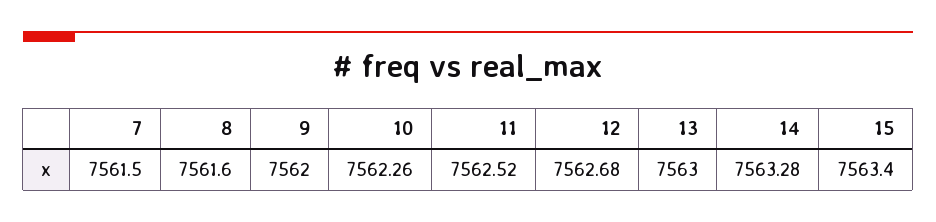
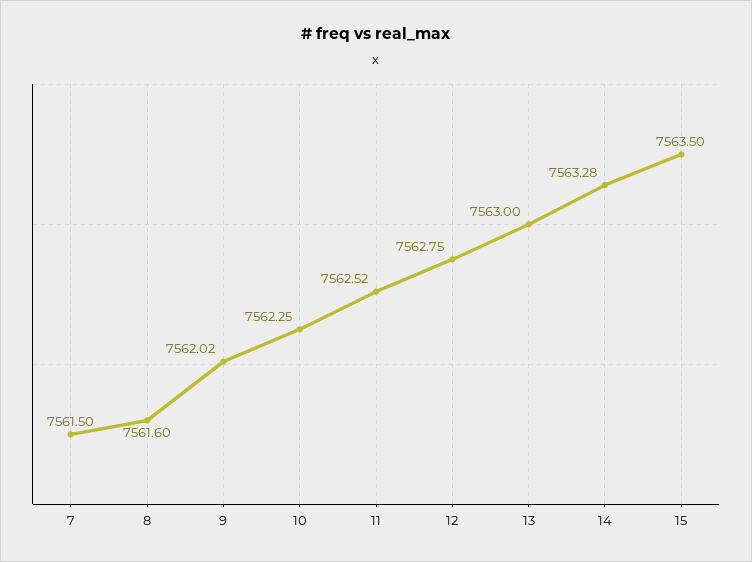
9: 7562 -> 7562.02
10: 7562.26 -> 7562.25
12: 7562.68 -> 7562.75
15: 7563.4 -> 7563.5

